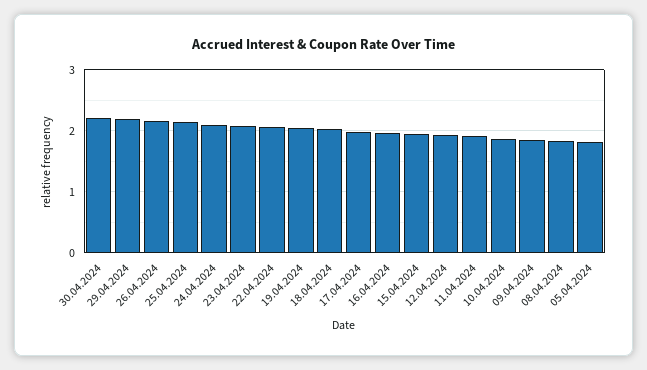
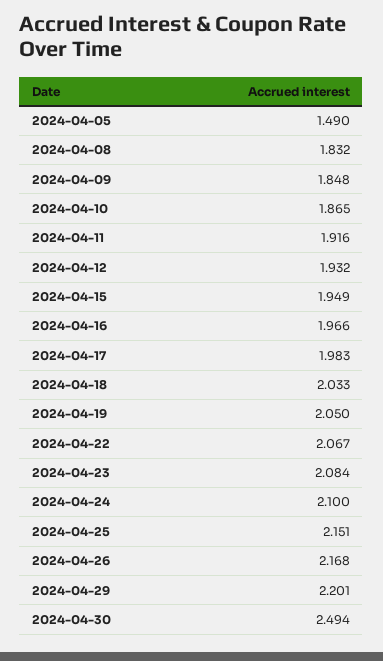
30.04.2024: 2.2 -> 2.494
05.04.2024: 1.8 -> 1.49

